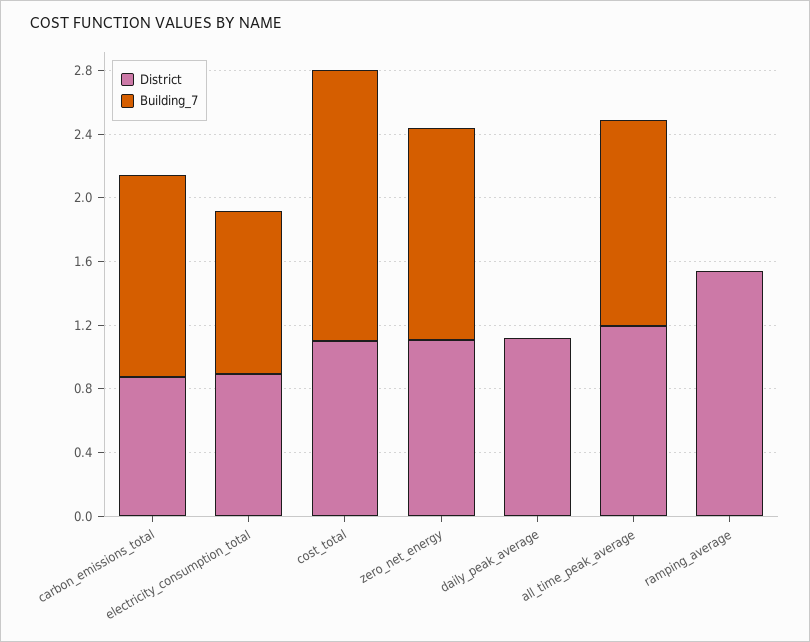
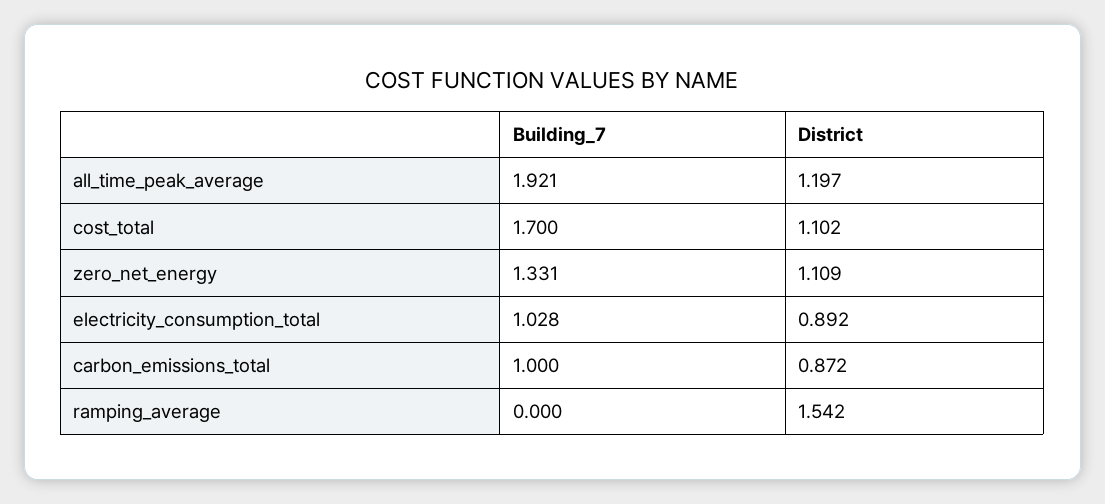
Building_7, carbon_emissions_total: 1.3 -> 1
District, daily_peak_average: 1.1 -> none
Building_7, daily_peak_average: 0 -> none
Building_7, all_time_peak_average: 1.3 -> 1.921

